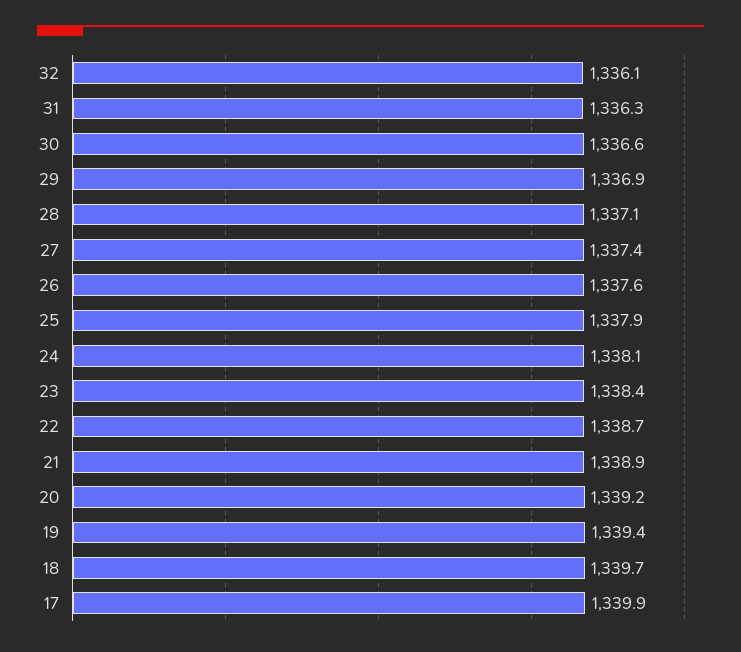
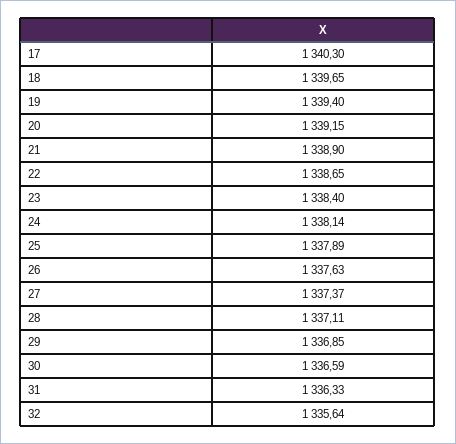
32: 1336.1 -> 1335.64
17: 1339.9 -> 1340.3

